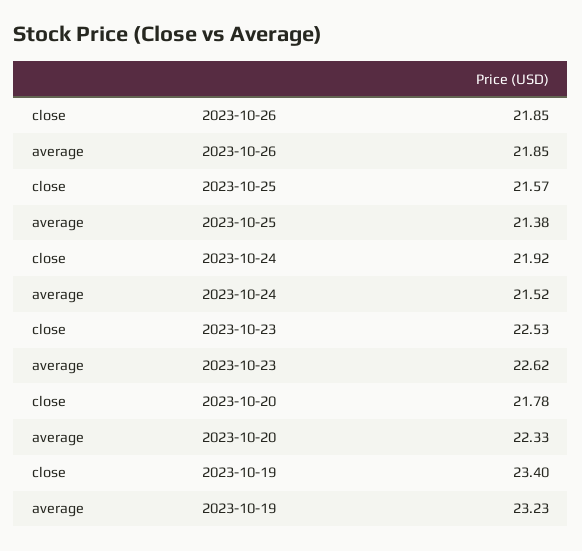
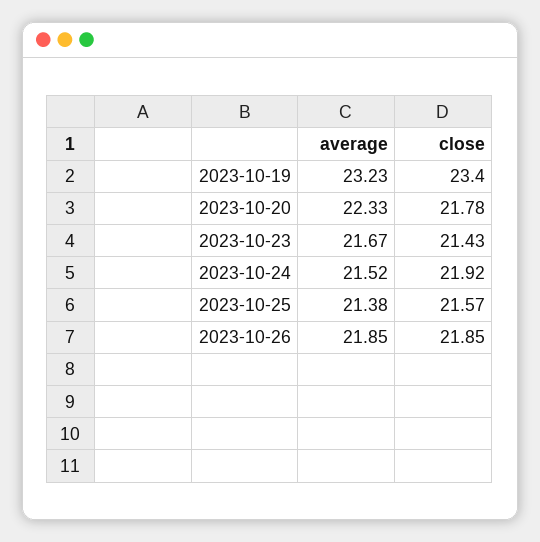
close, 2023-10-23: 22.53 -> 21.43
average, 2023-10-23: 22.62 -> 21.67

